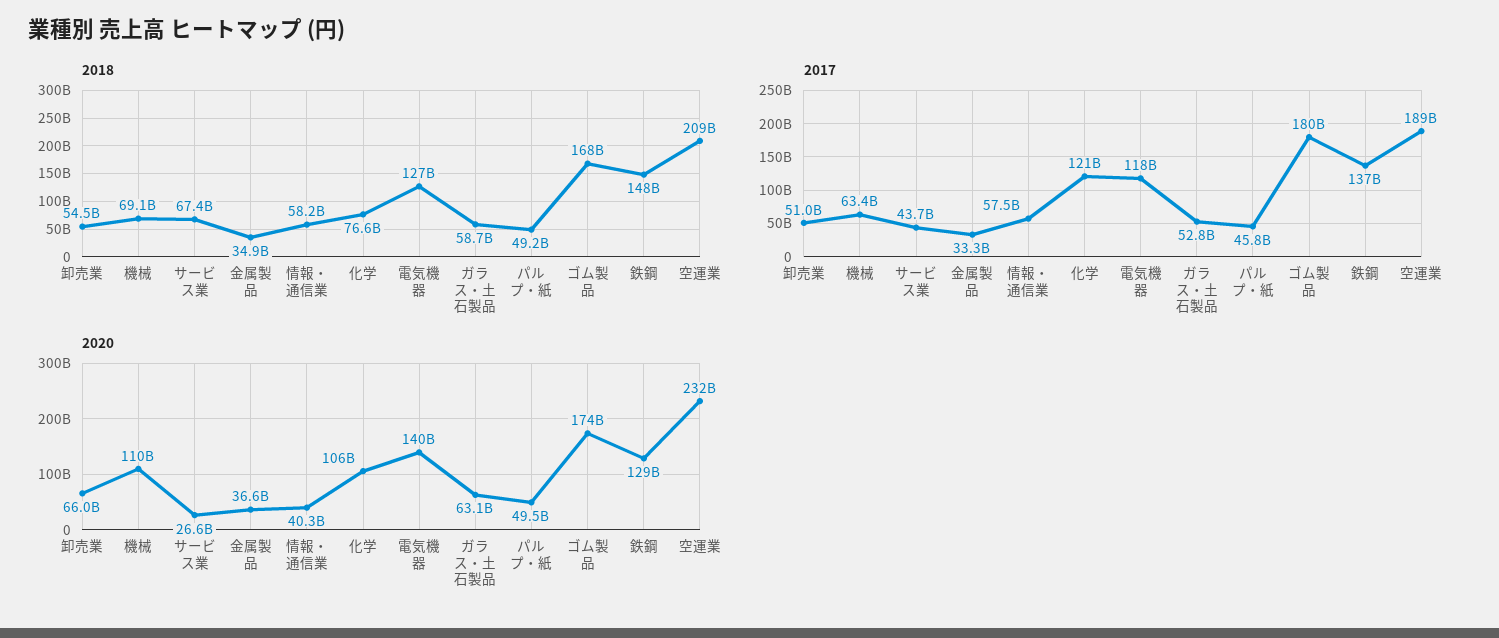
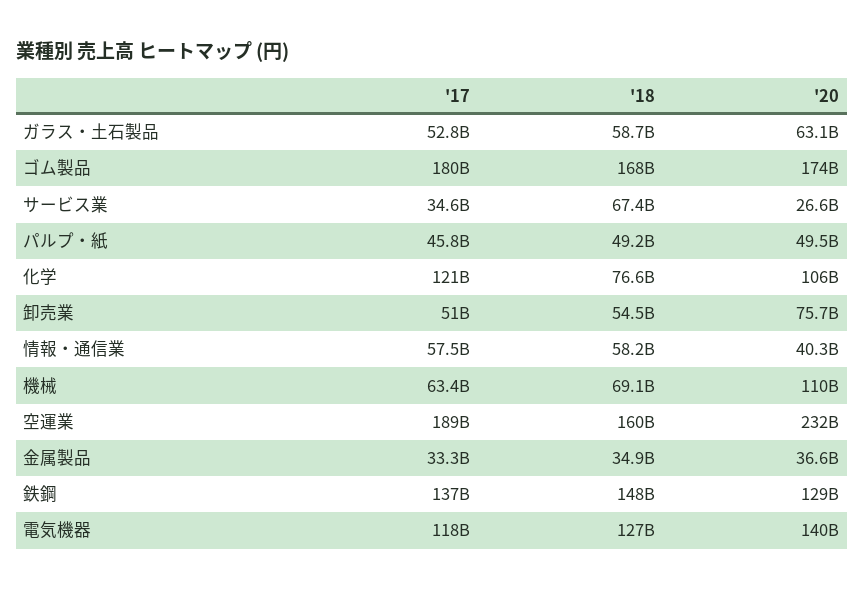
2018, 空運業: 209000000000 -> 160000000000
2017, サービス業: 43700000000 -> 34600000000
2020, 卸売業: 66000000000 -> 75700000000

